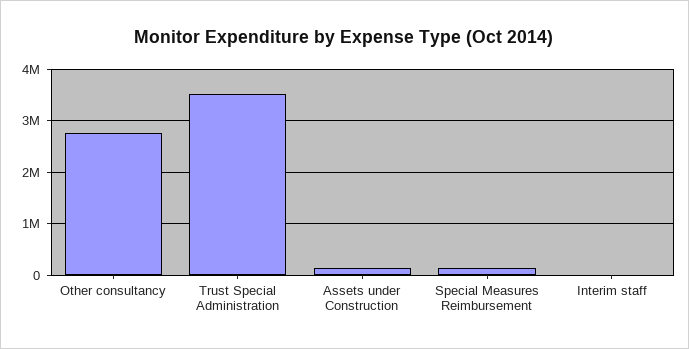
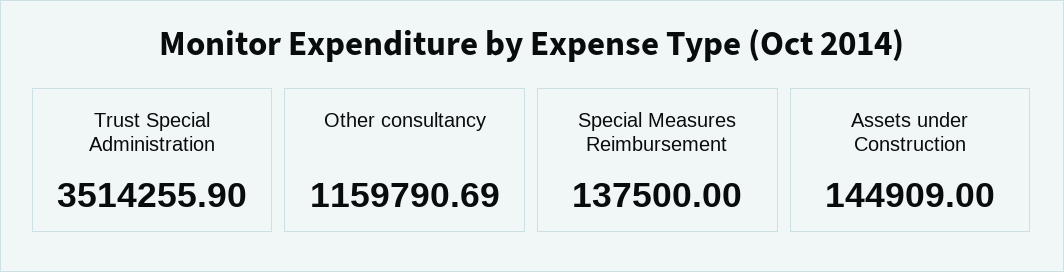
Other consultancy: 2800000 -> 1159790.69
Interim staff: 0 -> none

